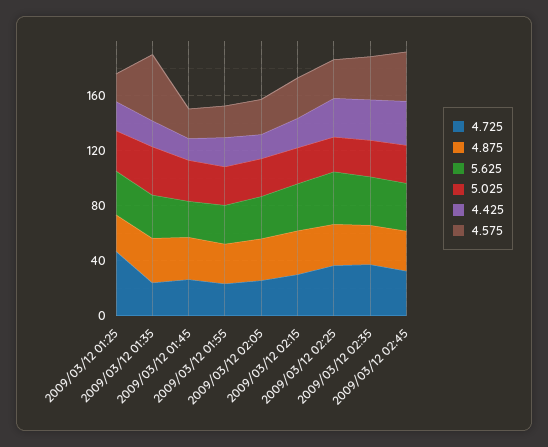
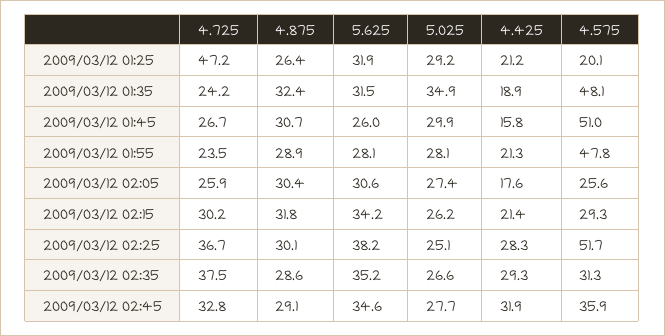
4.575, 2009/03/12 01:45: 20 -> 51
4.575, 2009/03/12 01:55: 20 -> 47.8
4.575, 2009/03/12 02:25: 30 -> 51.7

